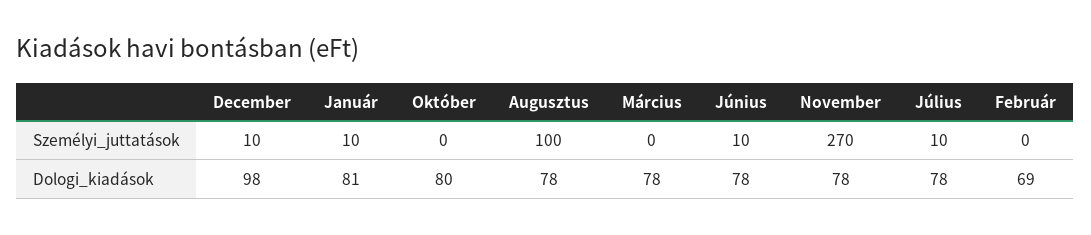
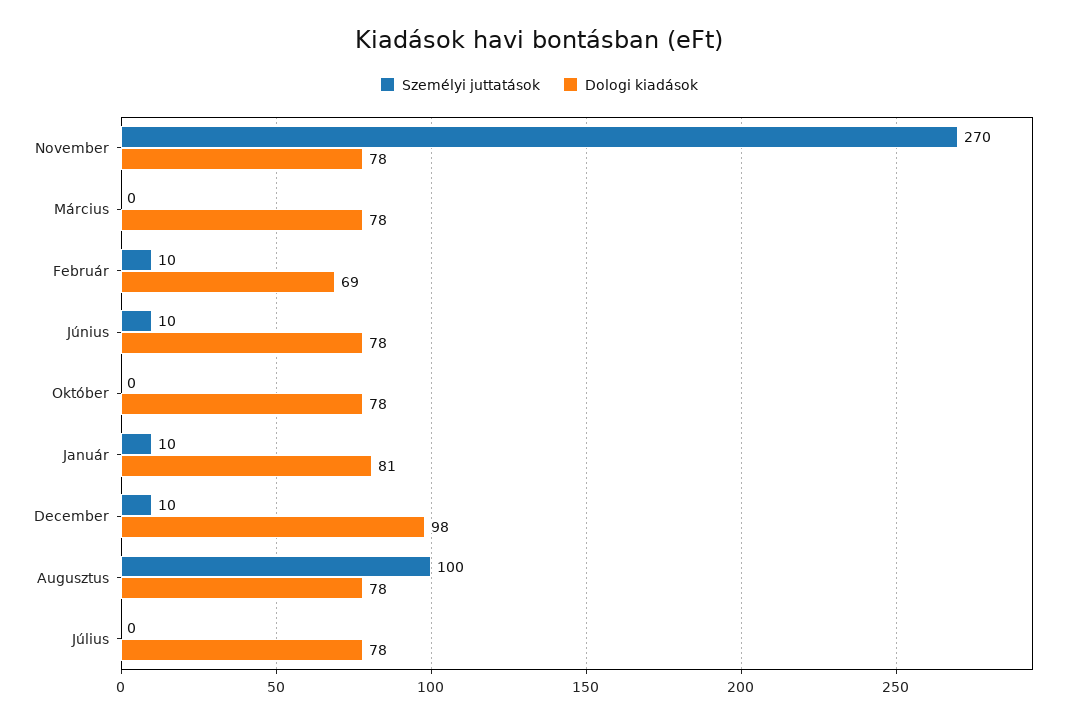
Személyi_juttatások, Július: 10 -> 0
Személyi_juttatások, Február: 0 -> 10
Dologi_kiadások, Október: 80 -> 78

